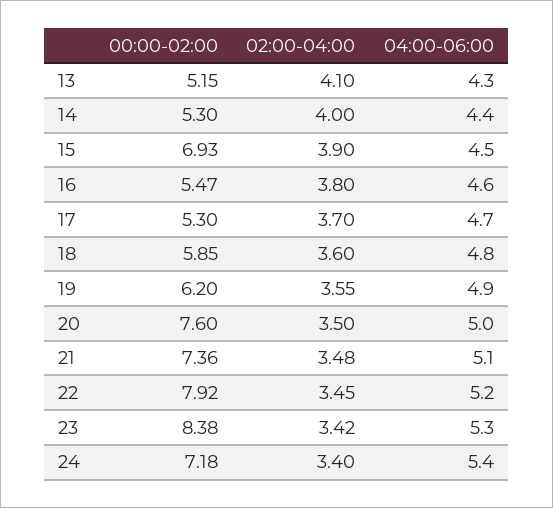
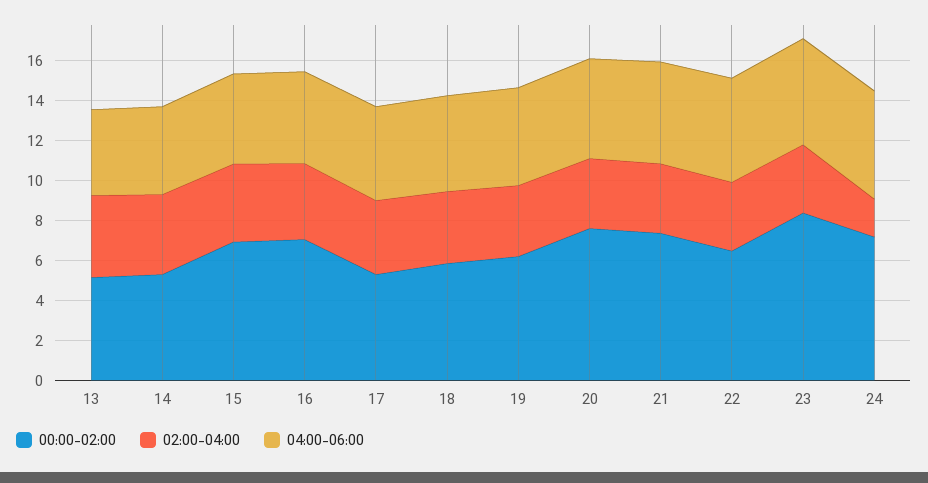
00:00-02:00, 16: 5.47 -> 7
00:00-02:00, 22: 7.92 -> 6.5
02:00-04:00, 24: 3.4 -> 2

